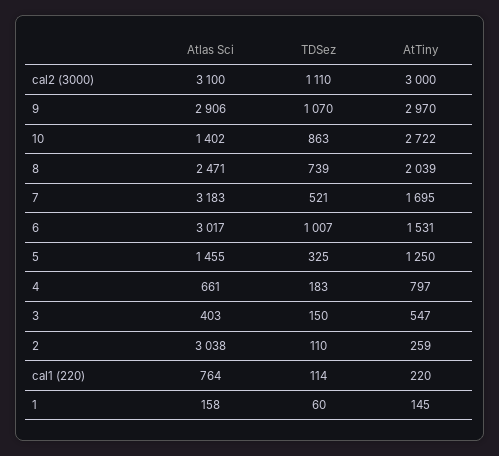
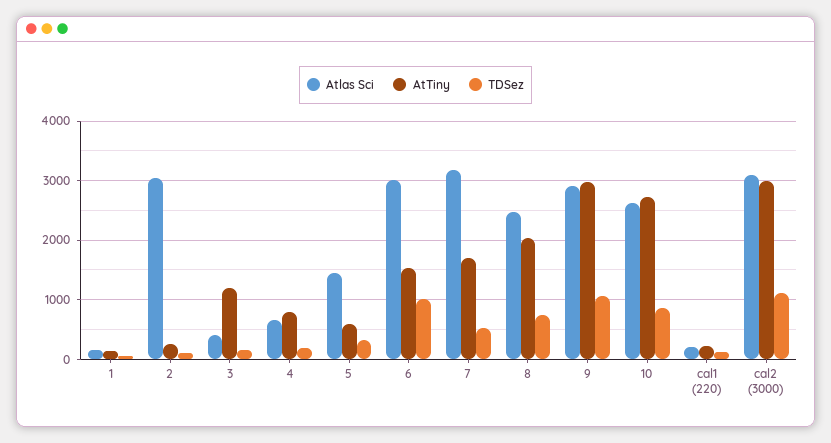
Atlas Sci, 10: 1402 -> 2600
AtTiny, 5: 1250 -> 600
AtTiny, 3: 547 -> 1200
Atlas Sci, cal1 (220): 764 -> 200

